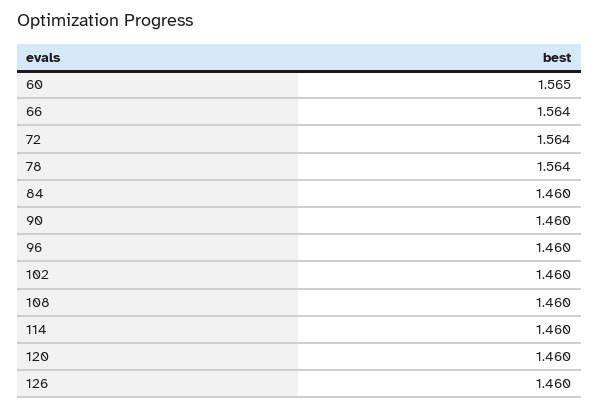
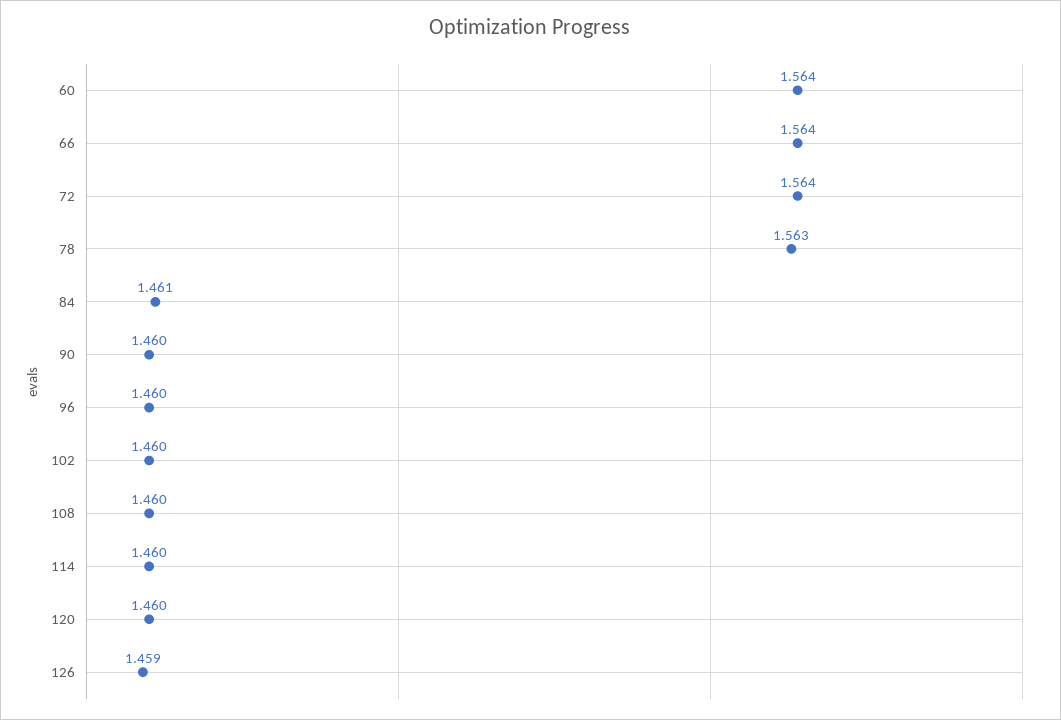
60: 1.565 -> 1.564
78: 1.564 -> 1.563
84: 1.46 -> 1.461
126: 1.46 -> 1.459

